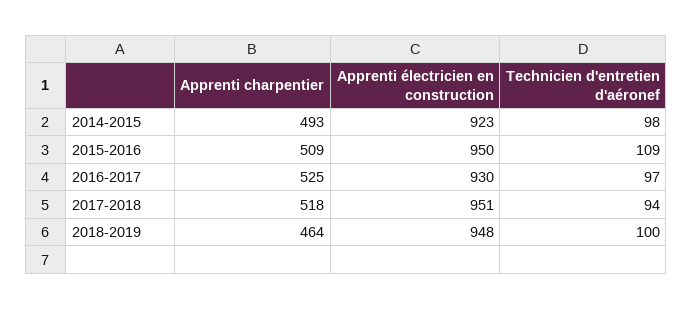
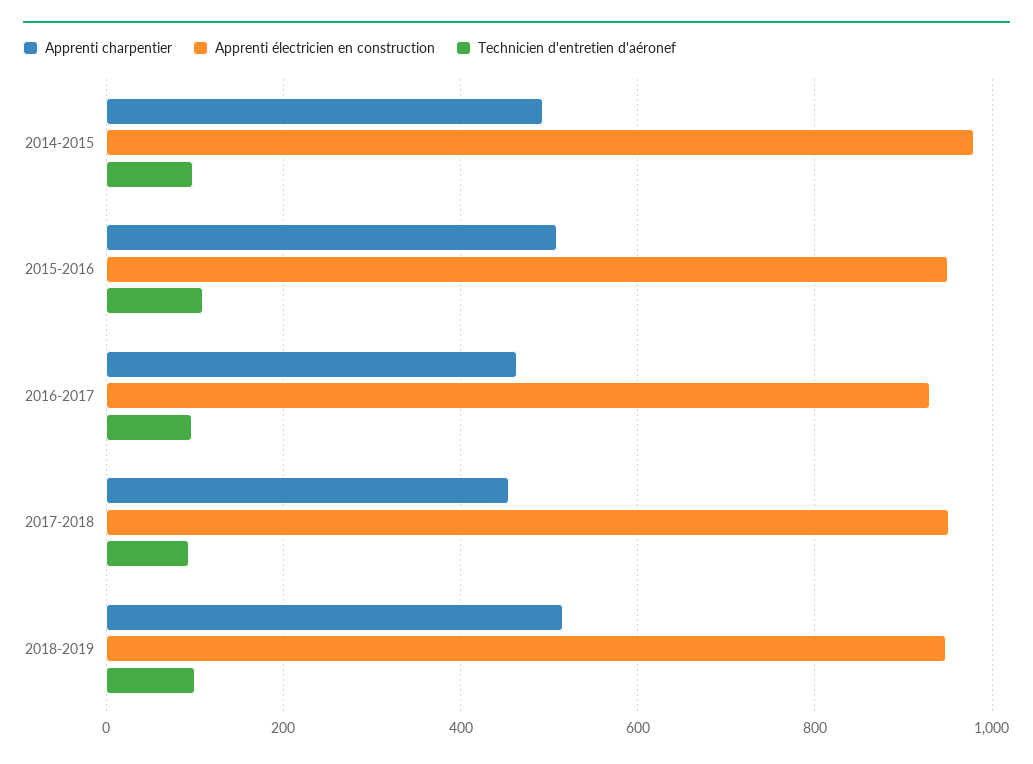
Apprenti électricien en construction, 2014-2015: 923 -> 980
Apprenti charpentier, 2016-2017: 525 -> 460
Apprenti charpentier, 2017-2018: 518 -> 460
Apprenti charpentier, 2018-2019: 464 -> 520

